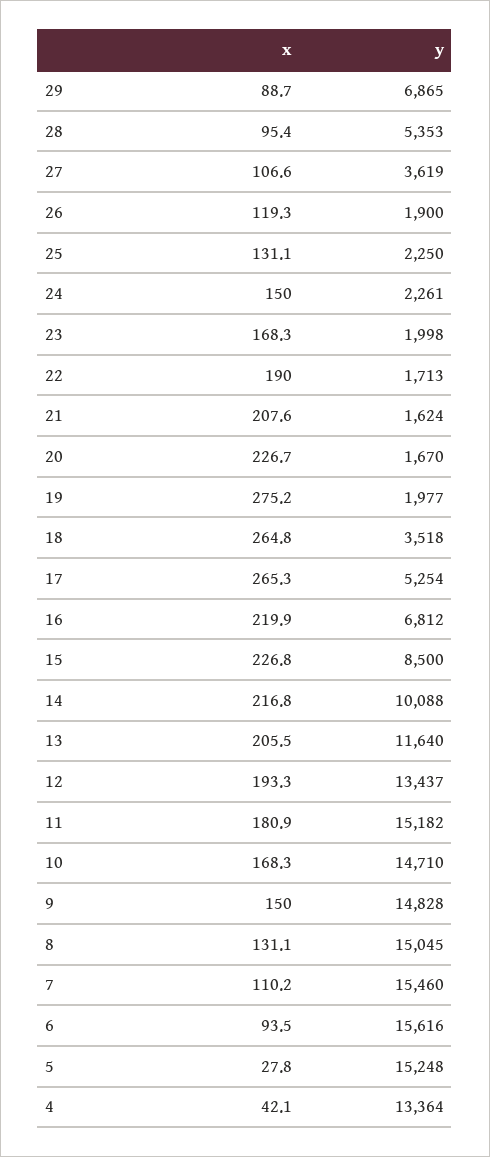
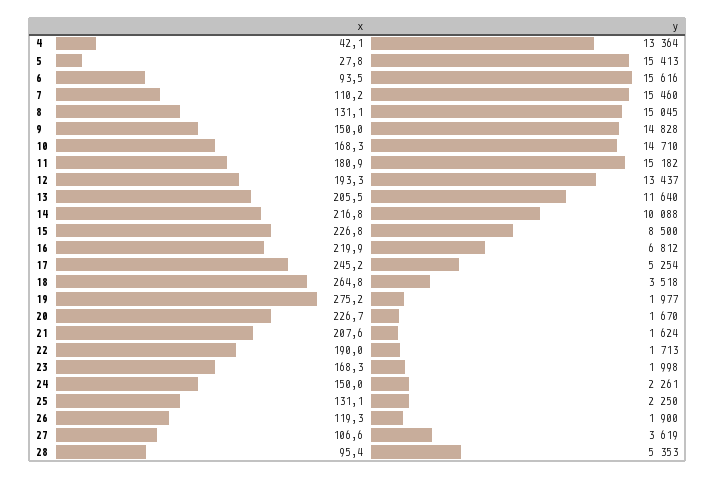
x, 29: 88.7 -> none
y, 29: 6865 -> none
x, 17: 265.3 -> 245.2
y, 5: 15248 -> 15413

